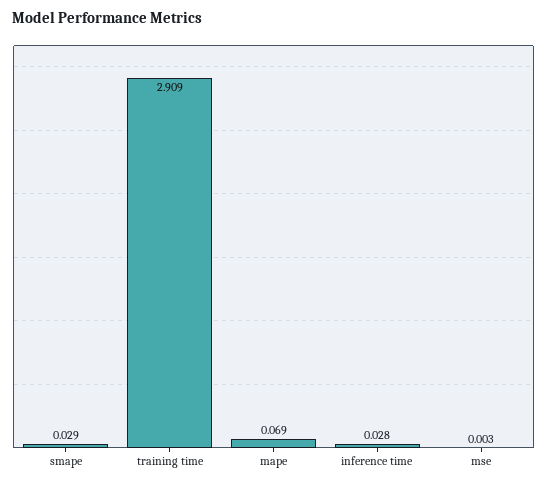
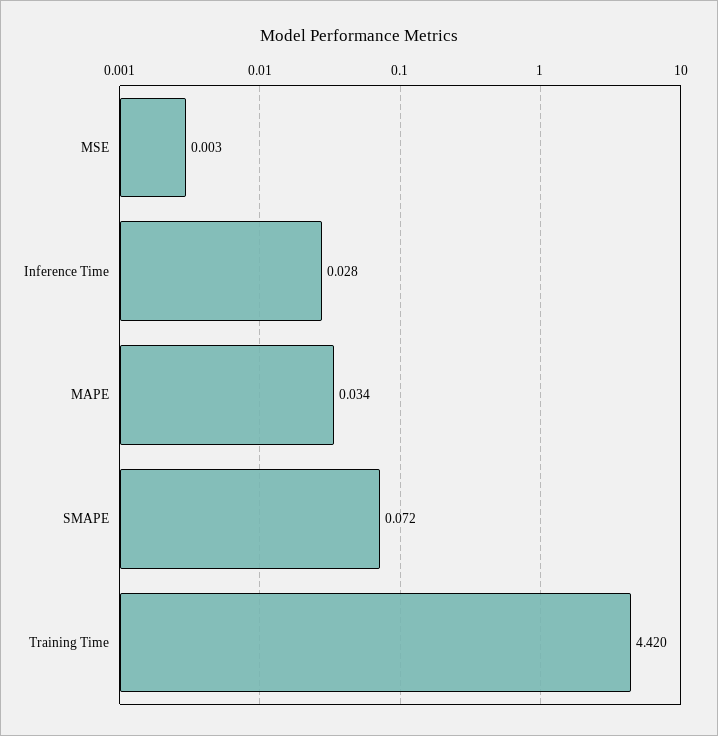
smape: 0.029 -> 0.072
training time: 2.909 -> 4.42
mape: 0.069 -> 0.034

